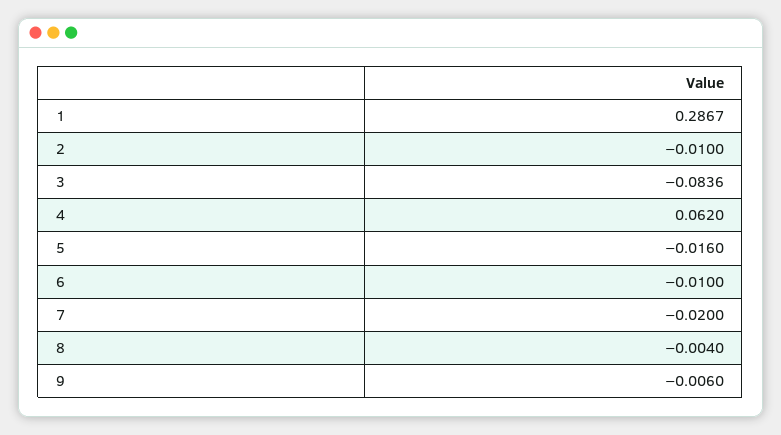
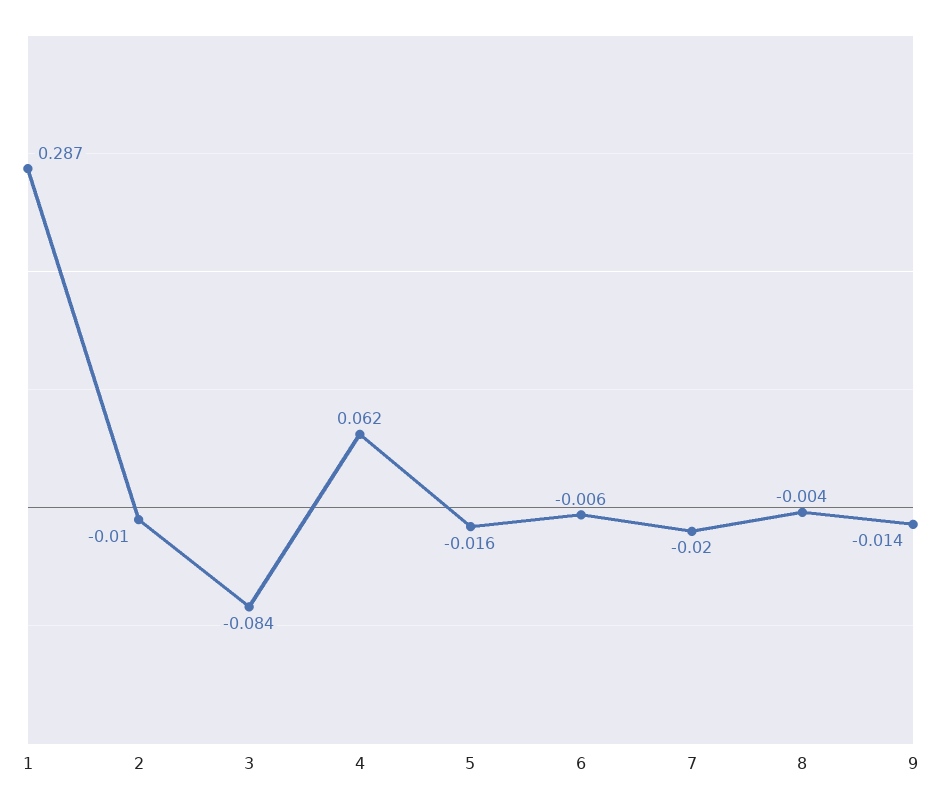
6: -0.01 -> -0.006
9: -0.006 -> -0.014

